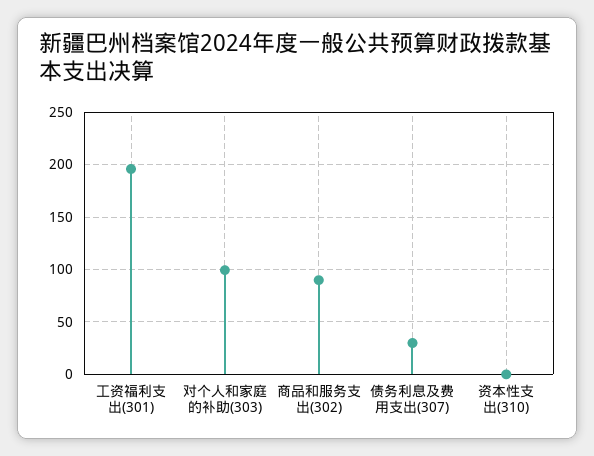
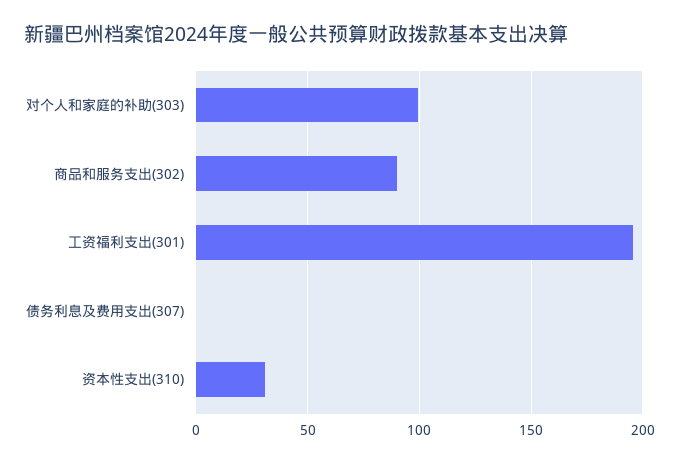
债务利息及费用支出(307): 30 -> 0
资本性支出(310): 0 -> 30

